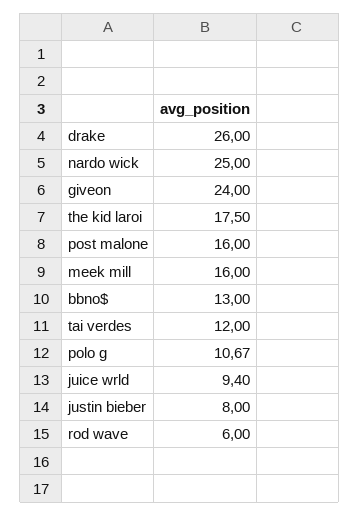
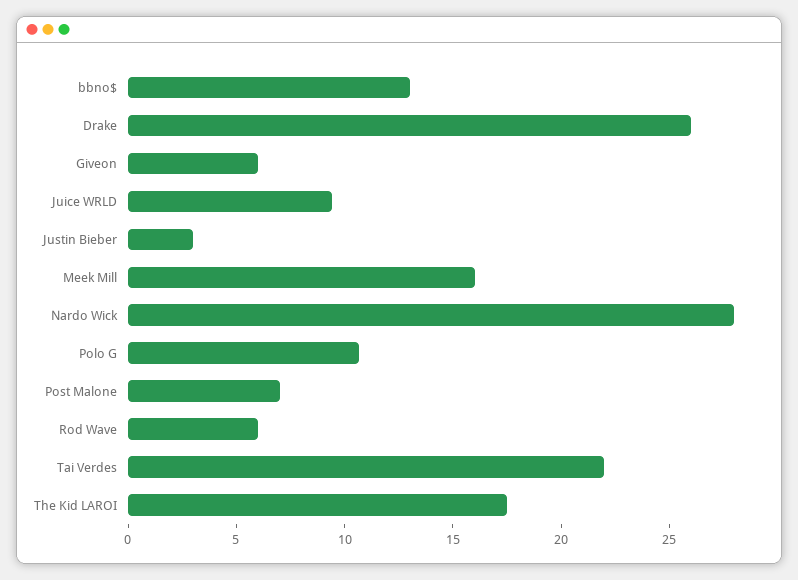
nardo wick: 25 -> 28
giveon: 24 -> 6
post malone: 16 -> 7
tai verdes: 12 -> 22
justin bieber: 8 -> 3

